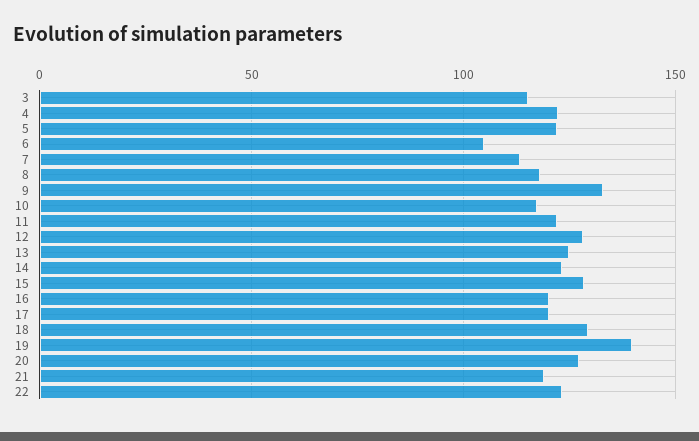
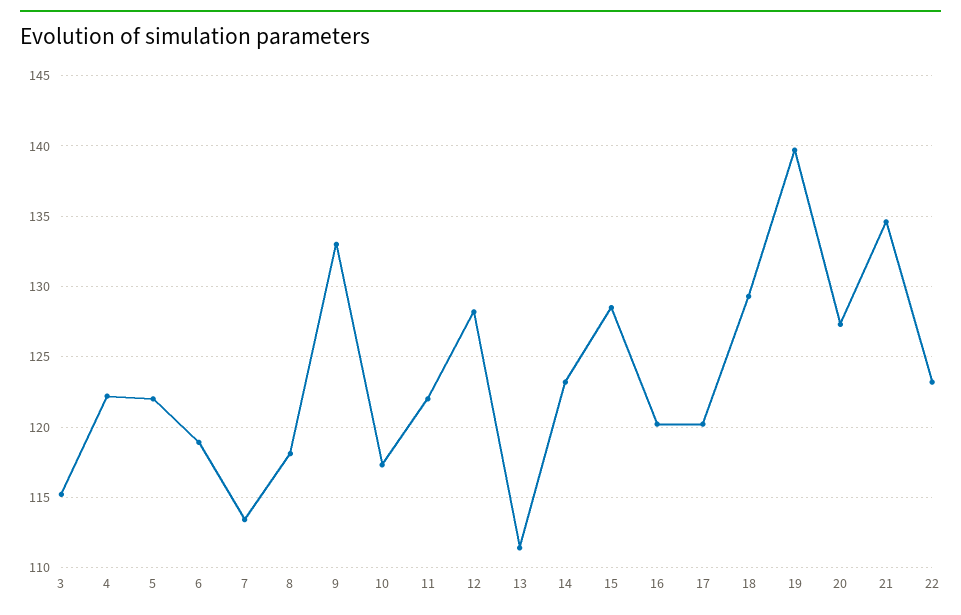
6: 105 -> 119
13: 125 -> 111.5
21: 120 -> 134.5

